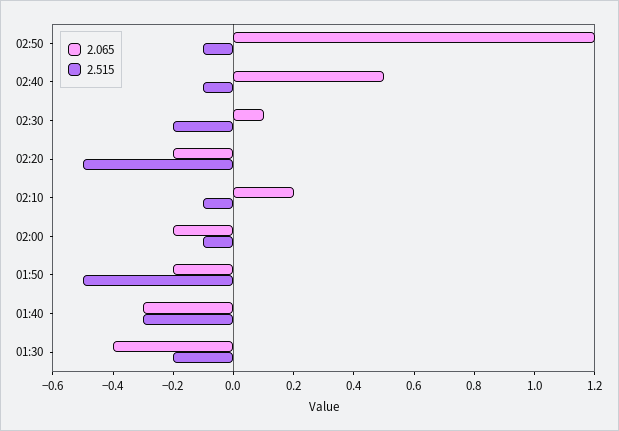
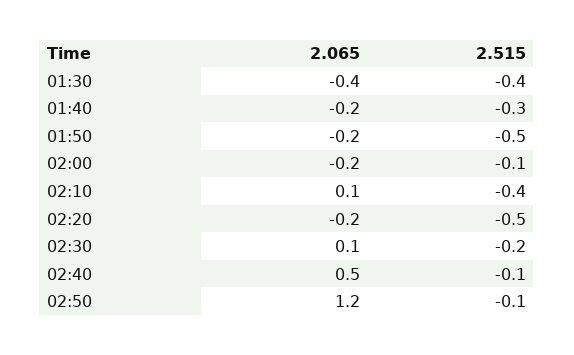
2.065, 02:10: 0.2 -> 0.1
2.515, 02:10: -0.1 -> -0.4
2.065, 01:40: -0.3 -> -0.2
2.515, 01:30: -0.2 -> -0.4

